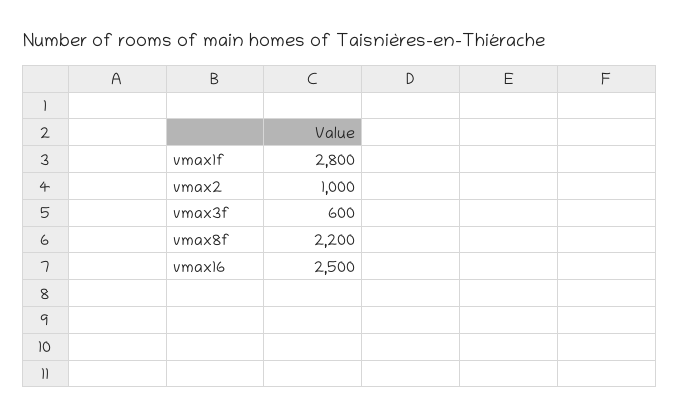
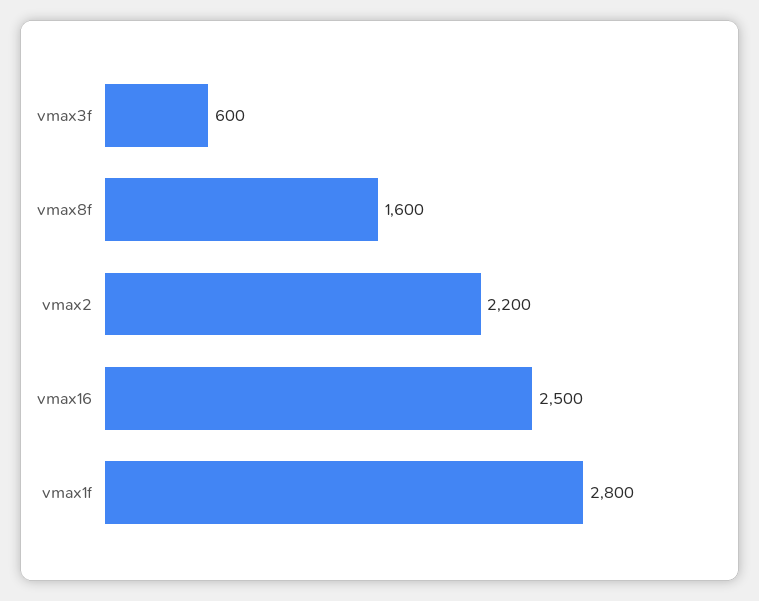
vmax2: 1000 -> 2200
vmax8f: 2200 -> 1600

